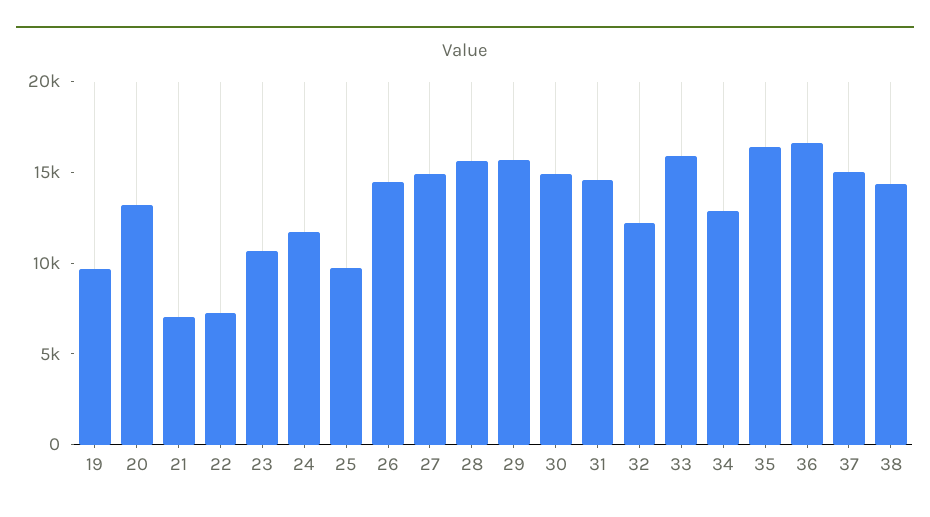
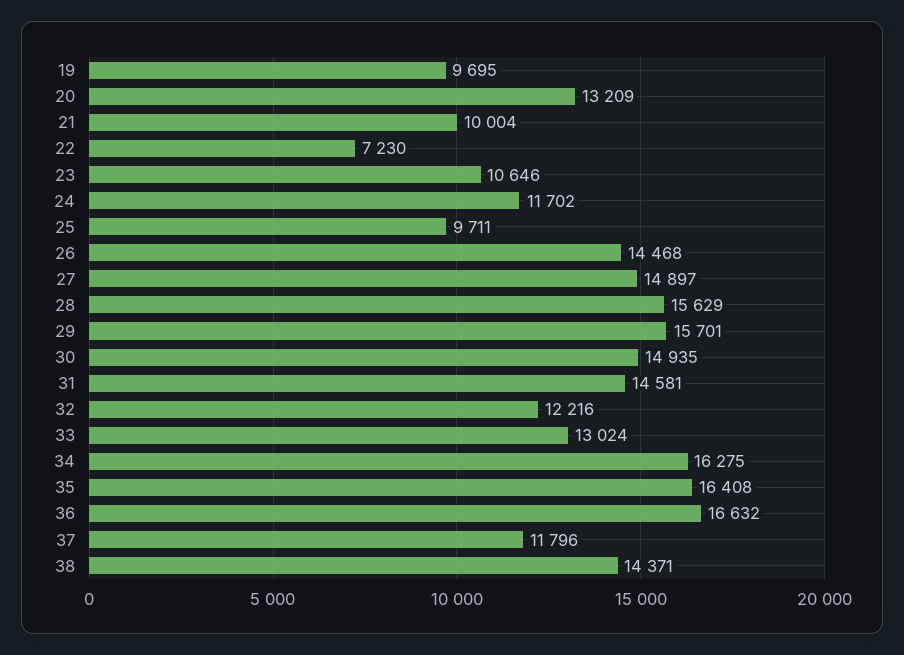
21: 7000 -> 10004
33: 16000 -> 13024
34: 13000 -> 16275
37: 15000 -> 11796

